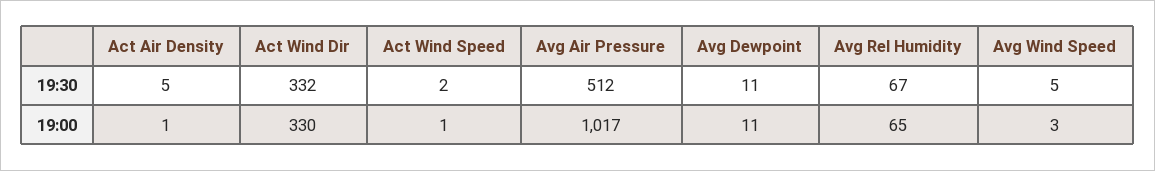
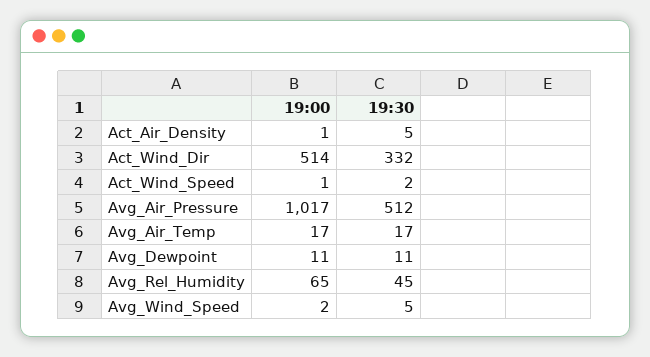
Avg Rel Humidity, 19:30: 67 -> 45
Act Wind Dir, 19:00: 330 -> 514
Avg Wind Speed, 19:00: 3 -> 2
Avg_Air_Temp, 19:00: none -> 17
Avg_Air_Temp, 19:30: none -> 17

